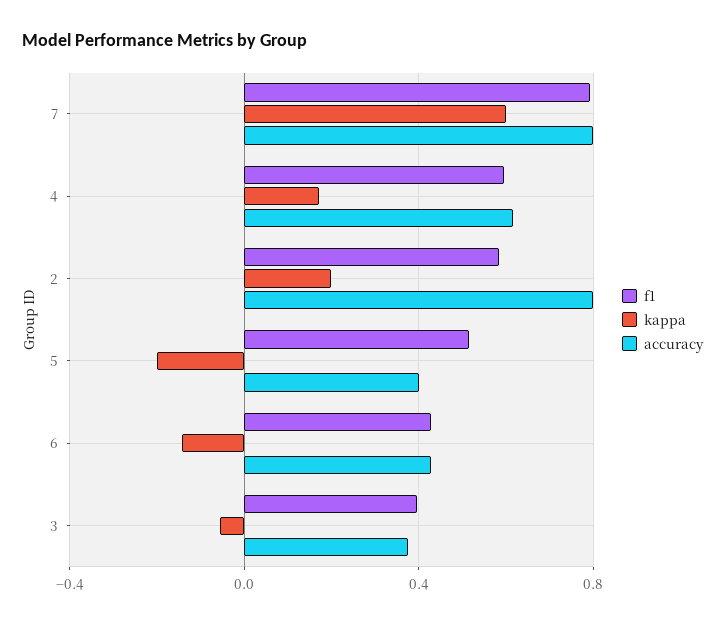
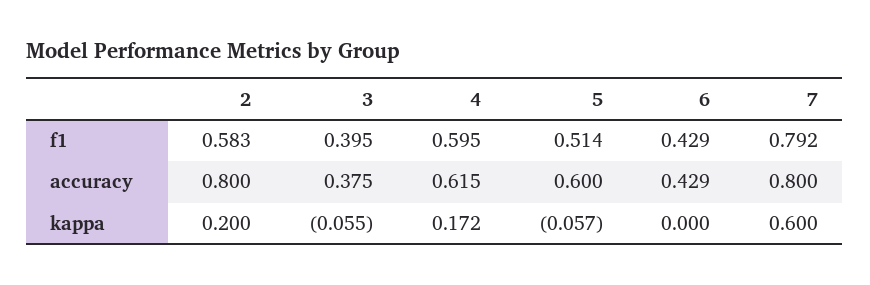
kappa, 5: -0.2 -> -0.057
accuracy, 5: 0.4 -> 0.6
kappa, 6: -0.15 -> 0

